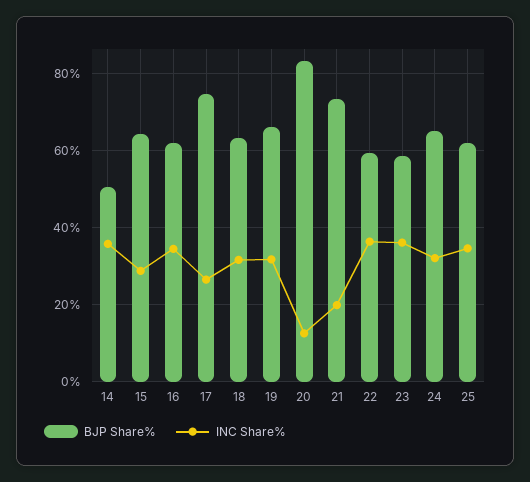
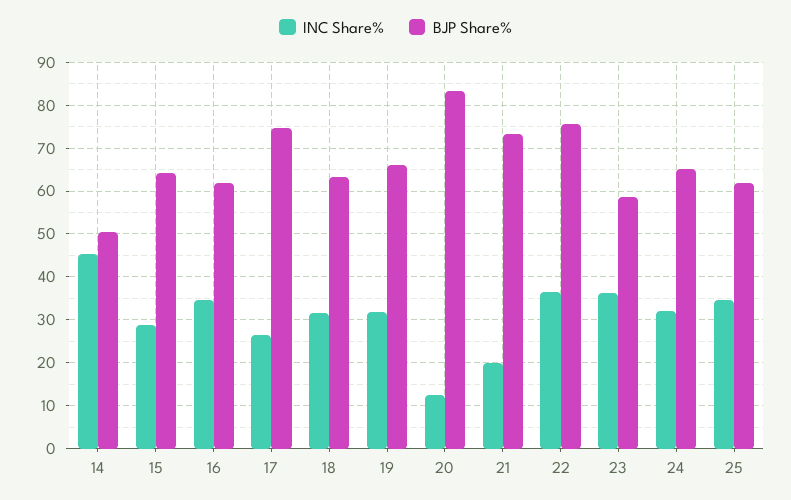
INC Share%, 14: 36 -> 46
BJP Share%, 22: 60 -> 76

